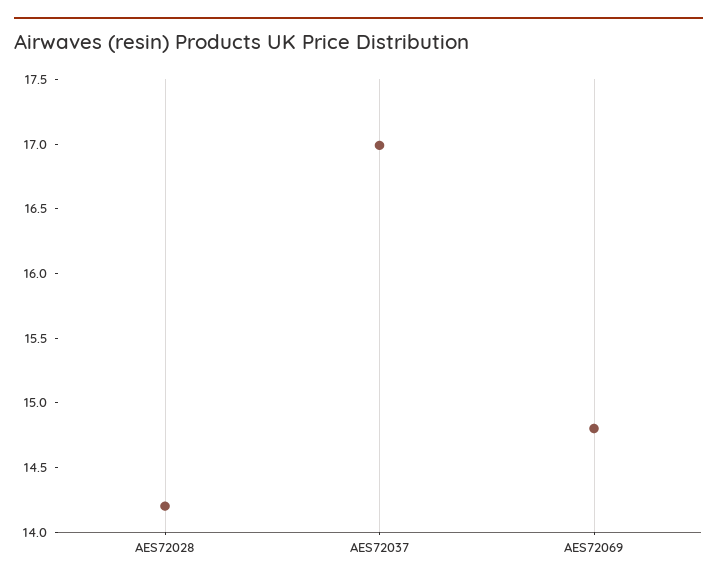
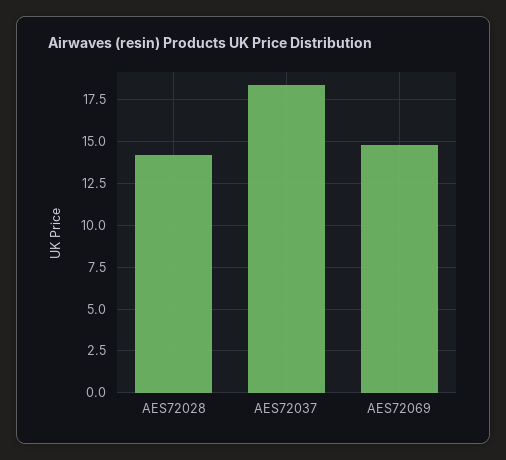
AES72037: 17 -> 18.5

